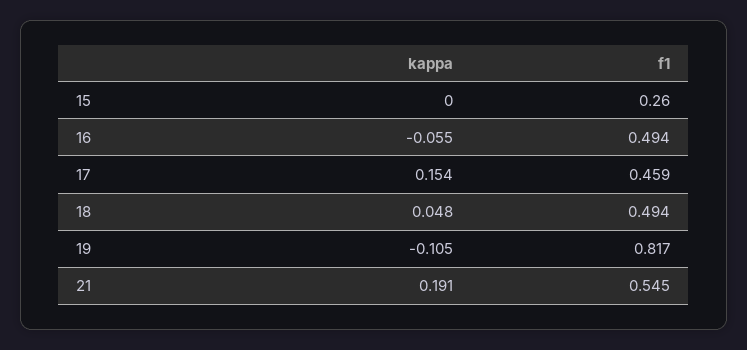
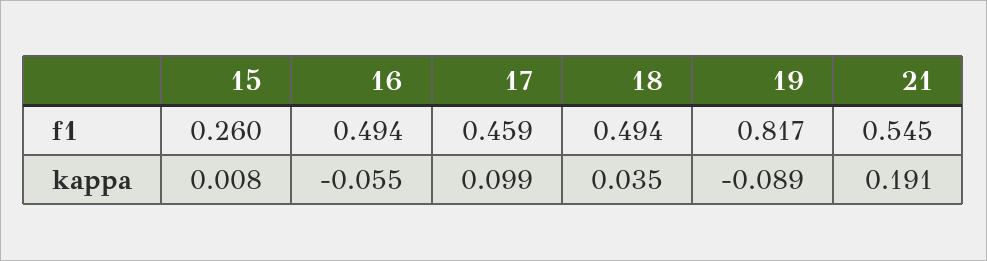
kappa, 15: 0 -> 0.008
kappa, 17: 0.154 -> 0.099
kappa, 18: 0.048 -> 0.035
kappa, 19: -0.105 -> -0.089

